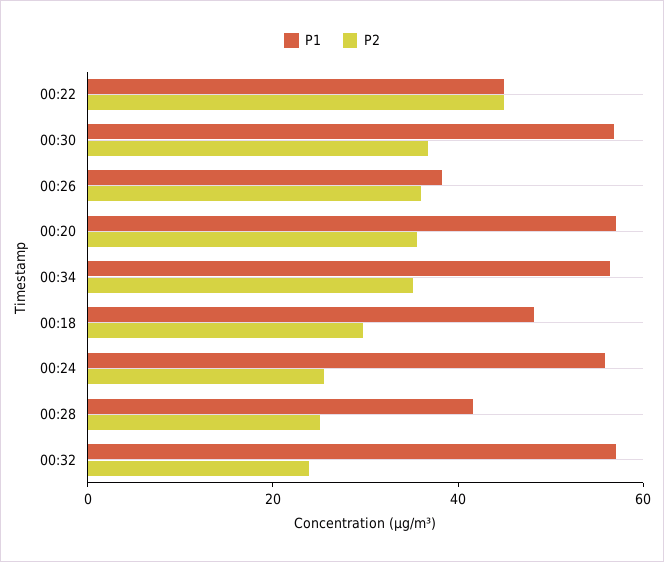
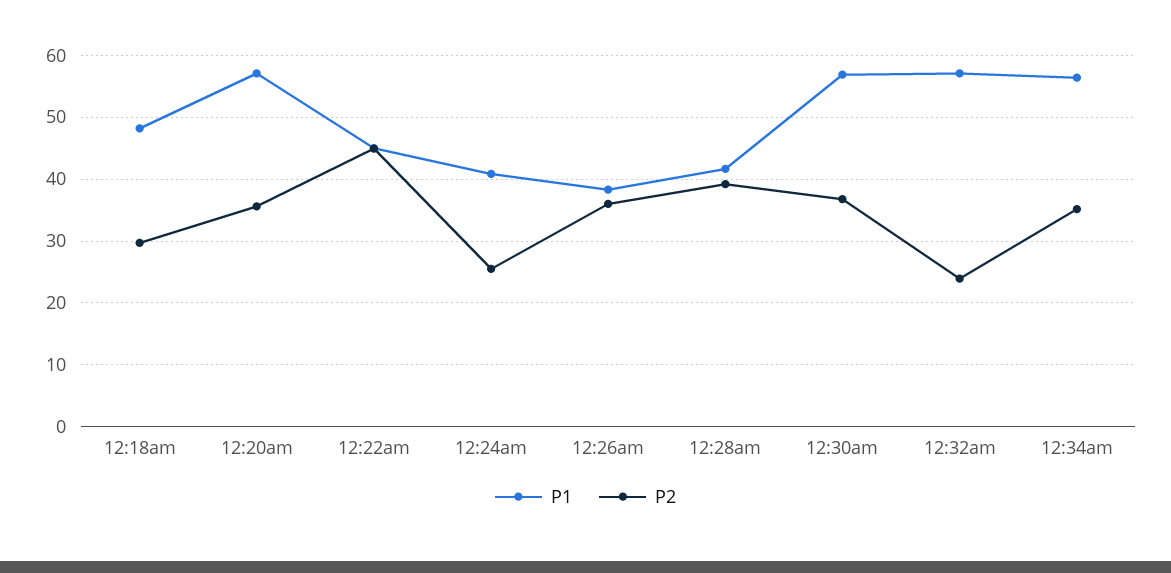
P1, 00:24: 55 -> 41
P2, 00:28: 25 -> 39

